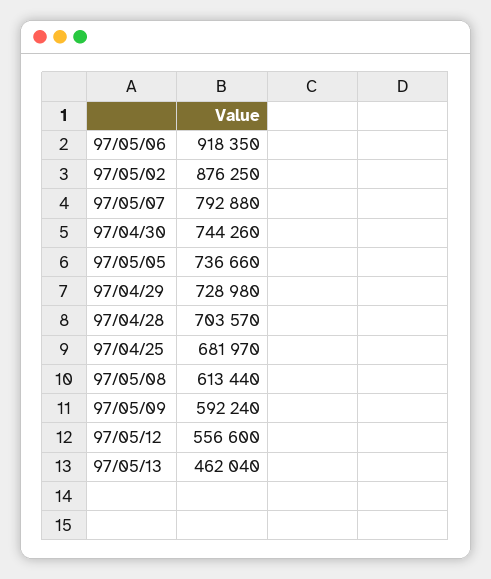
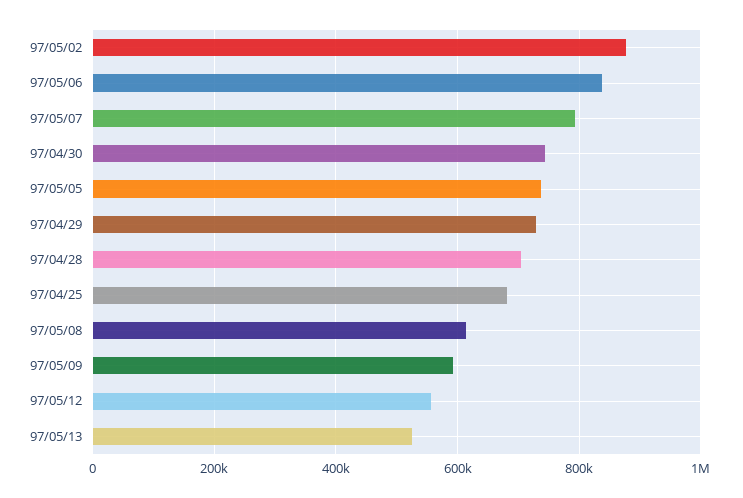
97/05/06: 918350 -> 840000
97/05/13: 462040 -> 520000

